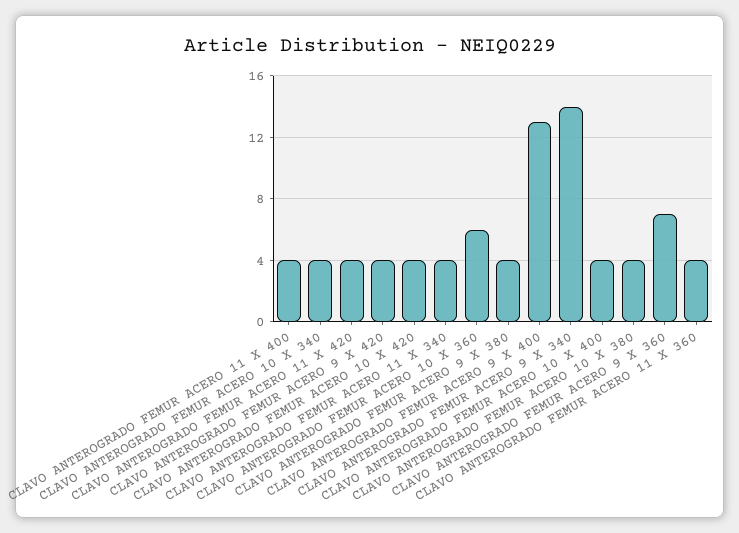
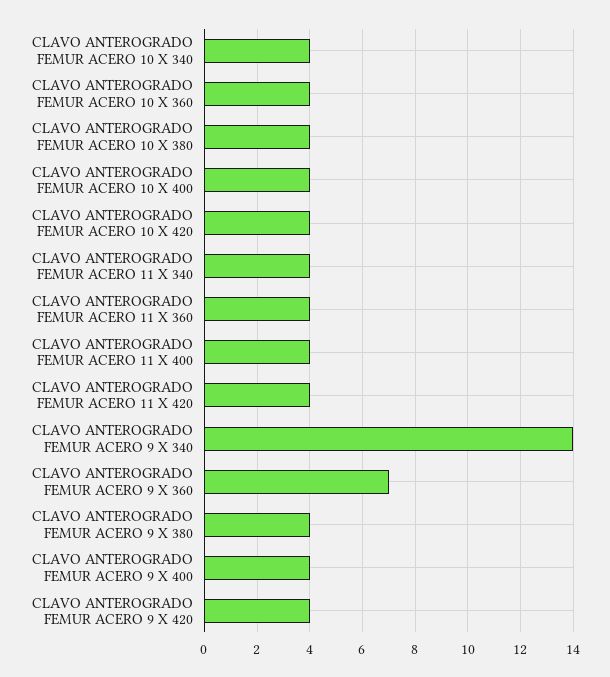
CLAVO ANTEROGRADO FEMUR ACERO 10 X 360: 6 -> 4
CLAVO ANTEROGRADO FEMUR ACERO 9 X 400: 13 -> 4

